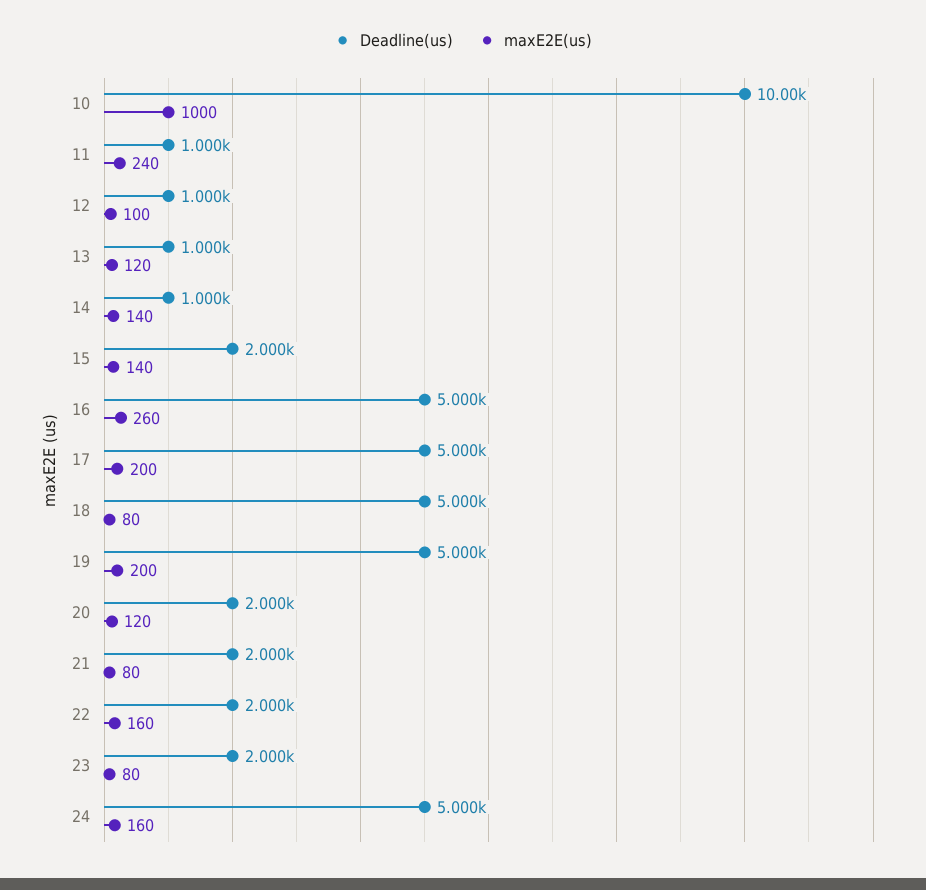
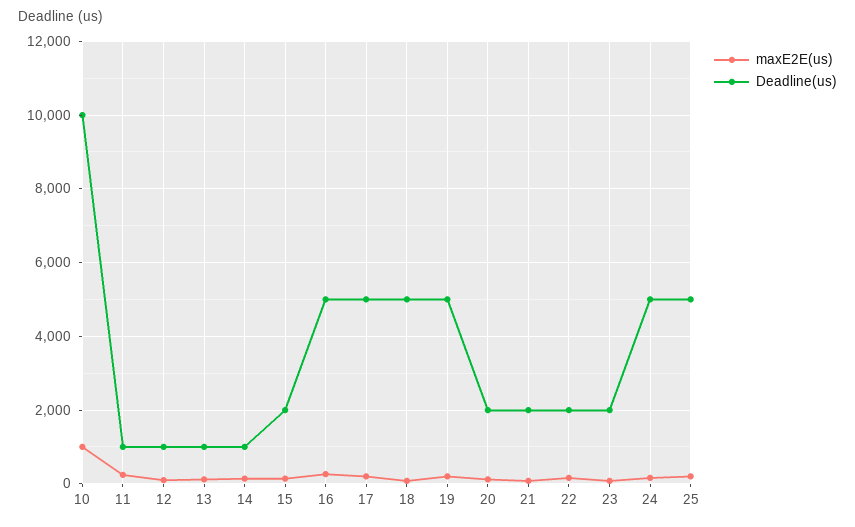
maxE2E(us), 25: none -> 200
Deadline(us), 25: none -> 5000

